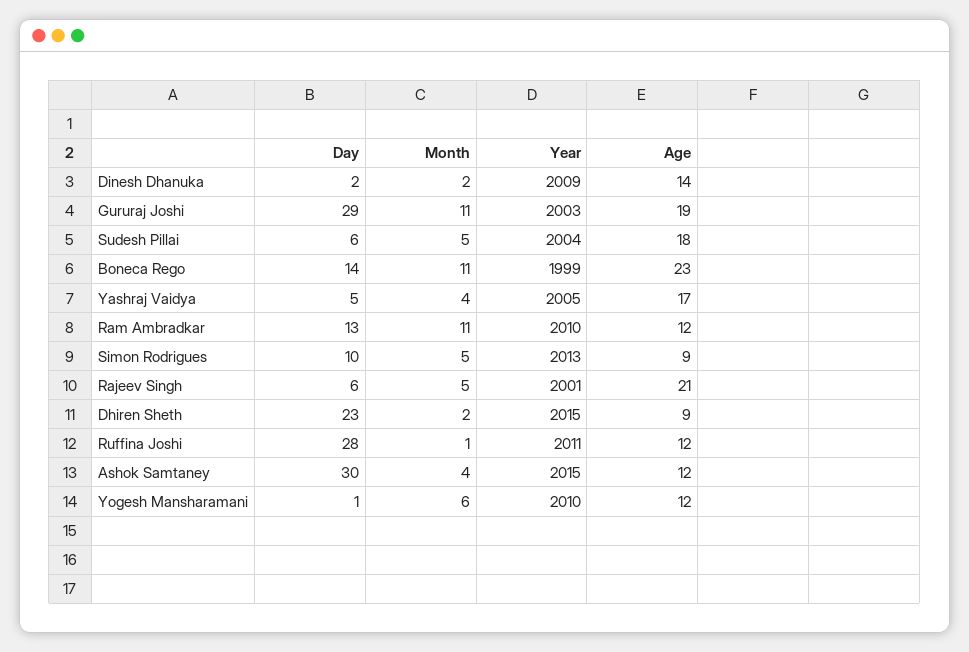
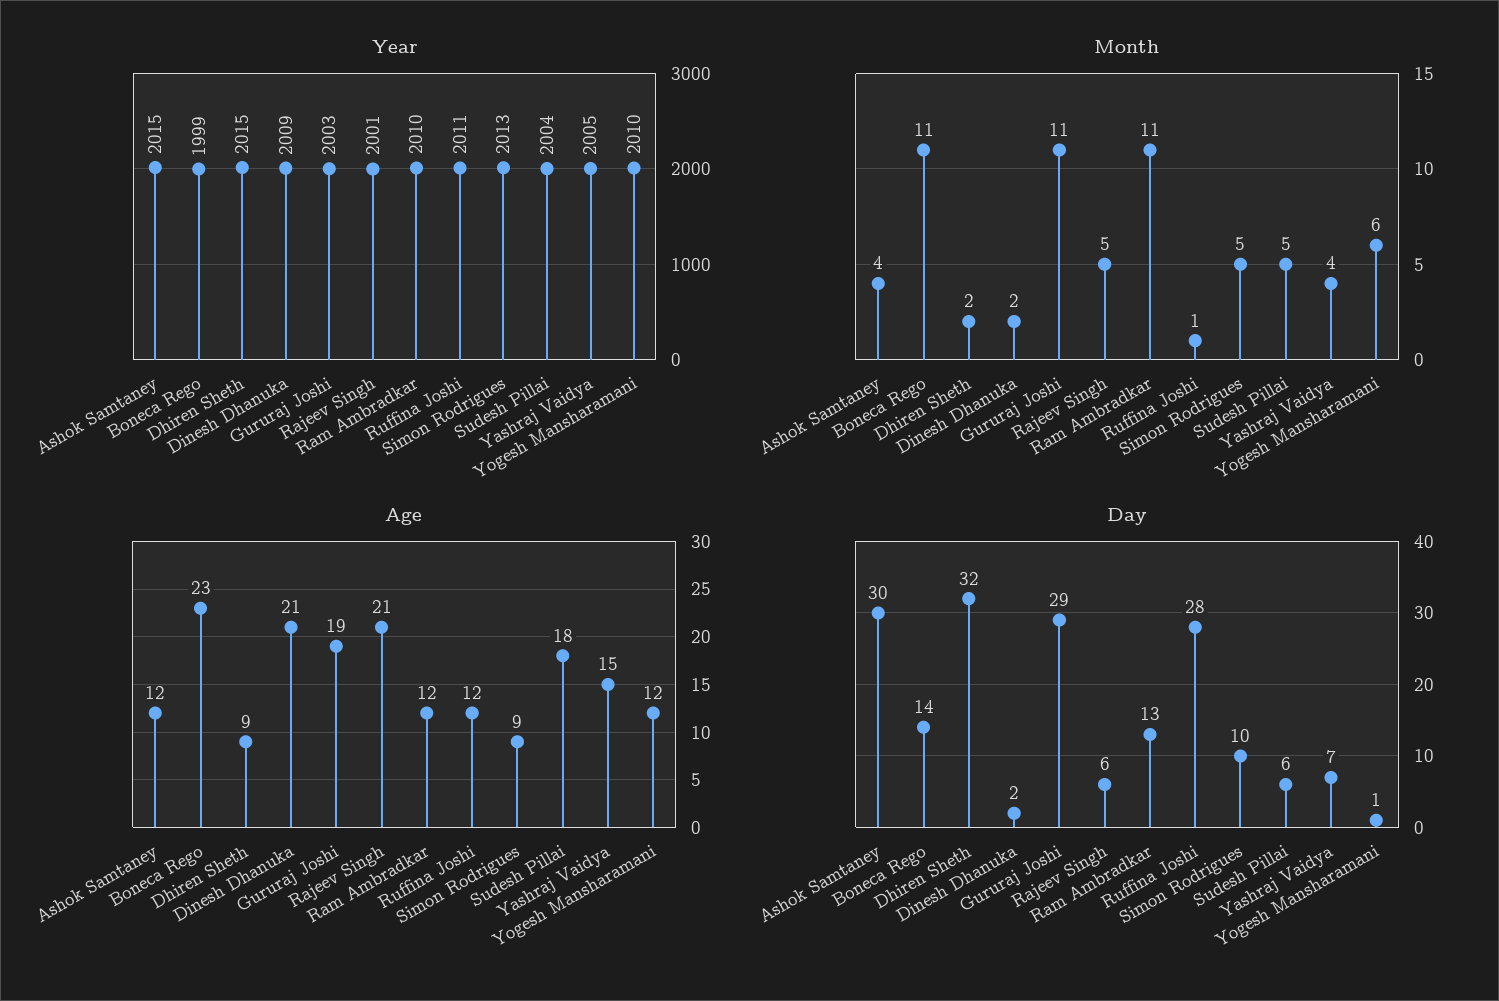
Age, Dinesh Dhanuka: 14 -> 21
Day, Yashraj Vaidya: 5 -> 7
Age, Yashraj Vaidya: 17 -> 15
Day, Dhiren Sheth: 23 -> 32

